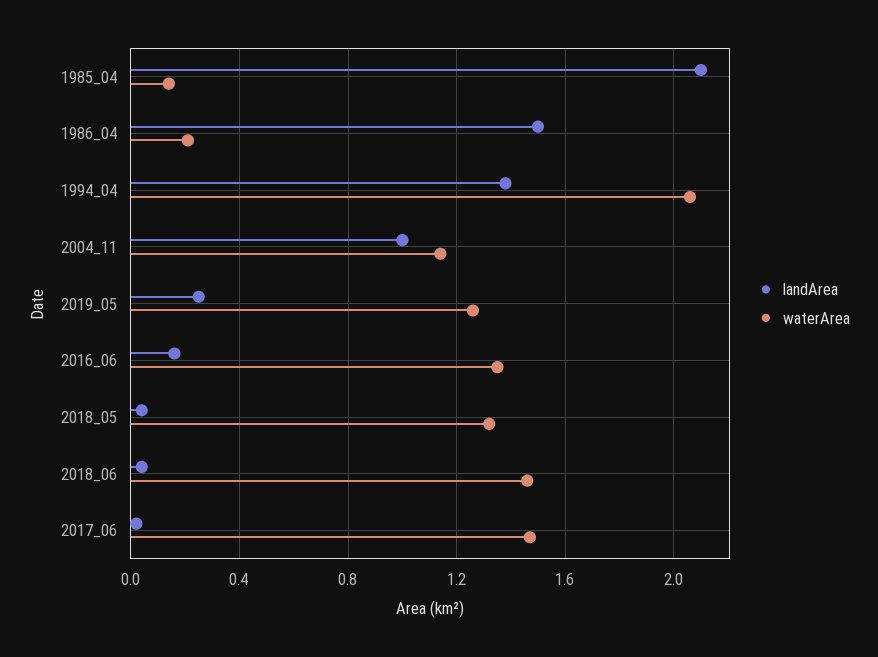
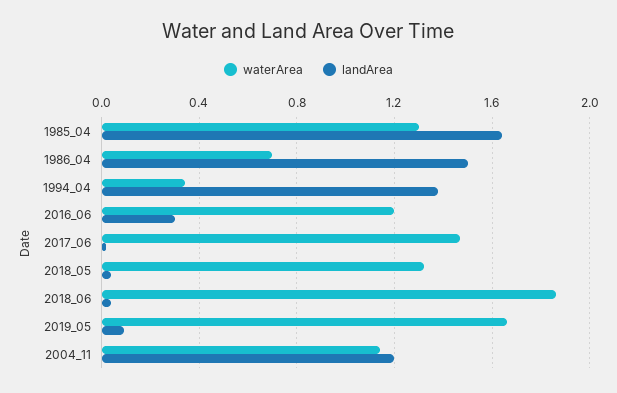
landArea, 1985_04: 2.1 -> 1.65
waterArea, 1985_04: 0.15 -> 1.3
waterArea, 1986_04: 0.2 -> 0.7
waterArea, 1994_04: 2.05 -> 0.35
landArea, 2004_11: 1 -> 1.2
landArea, 2019_05: 0.25 -> 0.1
waterArea, 2019_05: 1.25 -> 1.65
landArea, 2016_06: 0.15 -> 0.3
waterArea, 2016_06: 1.35 -> 1.2
waterArea, 2018_06: 1.45 -> 1.85

